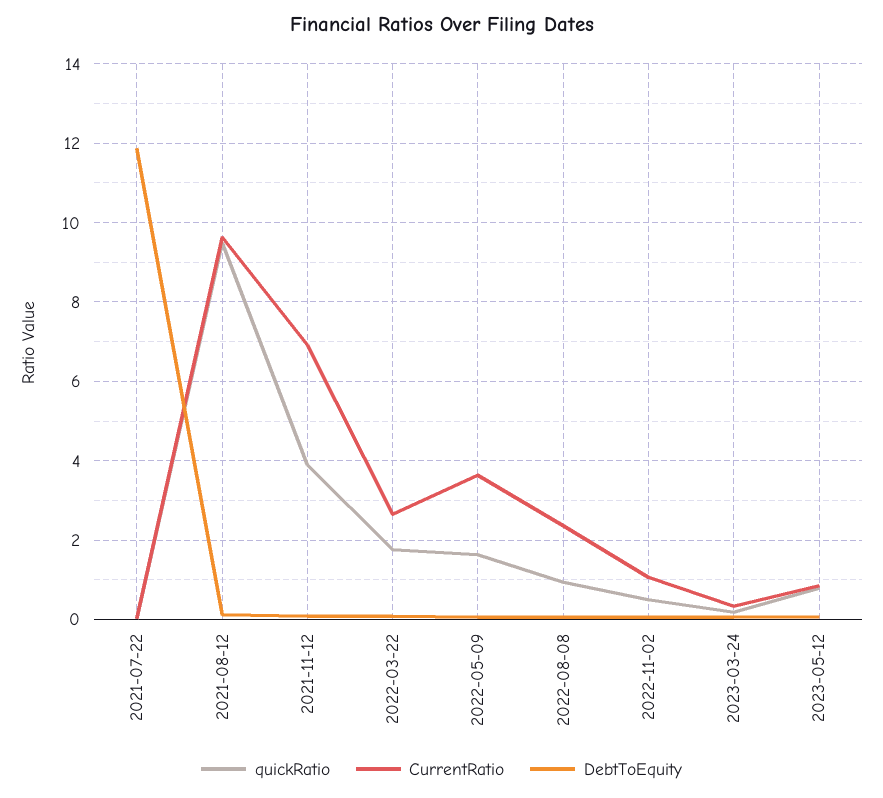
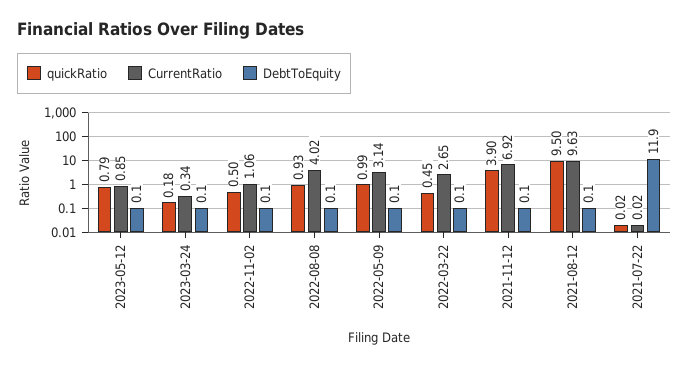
quickRatio, 2022-03-22: 1.8 -> 0.45
quickRatio, 2022-05-09: 1.6 -> 0.99
CurrentRatio, 2022-05-09: 3.6 -> 3.14
CurrentRatio, 2022-08-08: 2.4 -> 4.02

